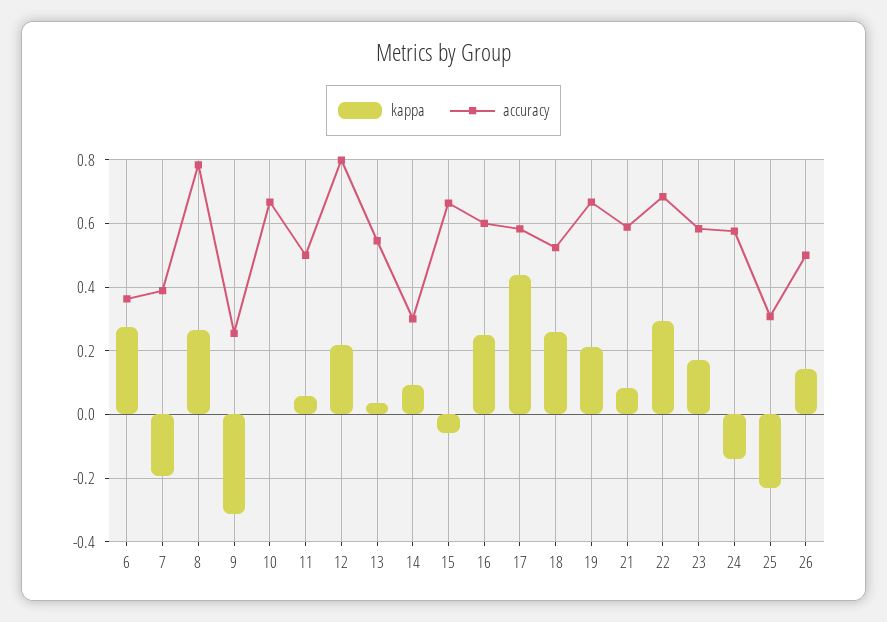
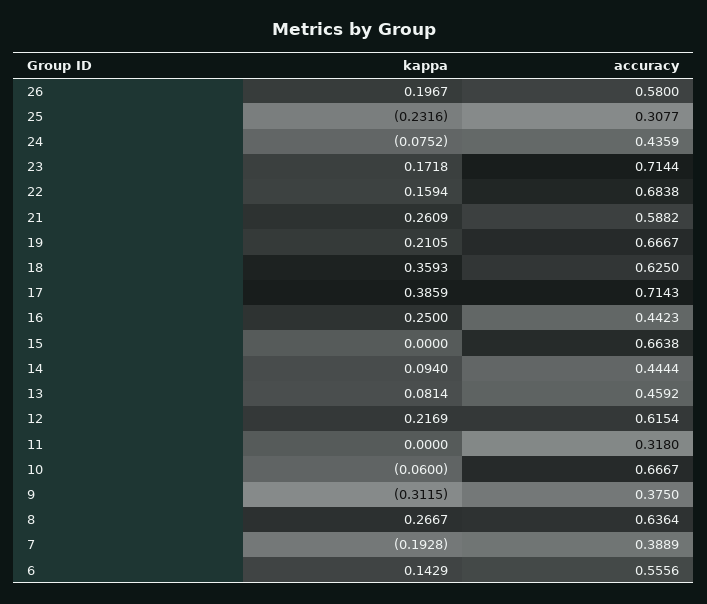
kappa, 6: 0.28 -> 0.1429
accuracy, 6: 0.36 -> 0.5556
accuracy, 8: 0.78 -> 0.6364
accuracy, 9: 0.26 -> 0.375
kappa, 10: 0 -> -0.06
kappa, 11: 0.06 -> 0
accuracy, 11: 0.5 -> 0.318
accuracy, 12: 0.8 -> 0.6154
kappa, 13: 0.04 -> 0.0814
accuracy, 13: 0.54 -> 0.4592
accuracy, 14: 0.3 -> 0.4444
kappa, 15: -0.06 -> 0
accuracy, 16: 0.6 -> 0.4423
kappa, 17: 0.44 -> 0.3859
accuracy, 17: 0.58 -> 0.7143
kappa, 18: 0.26 -> 0.3593
accuracy, 18: 0.52 -> 0.625
kappa, 21: 0.08 -> 0.2609
kappa, 22: 0.3 -> 0.1594
accuracy, 23: 0.58 -> 0.7144
kappa, 24: -0.14 -> -0.0752
accuracy, 24: 0.58 -> 0.4359
kappa, 26: 0.14 -> 0.1967
accuracy, 26: 0.5 -> 0.58

